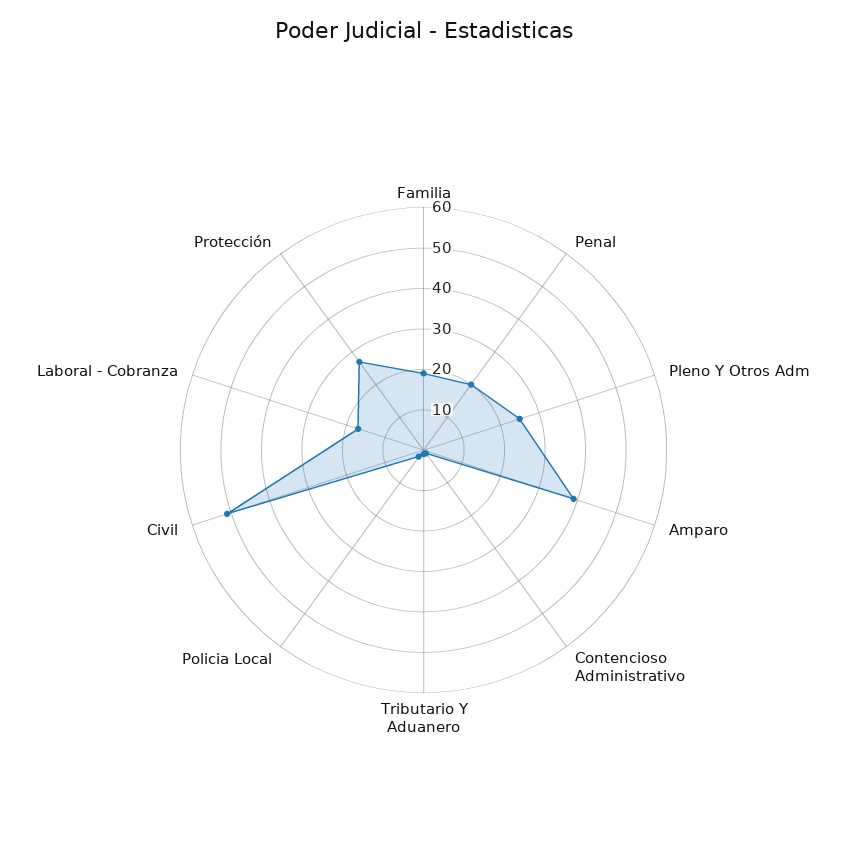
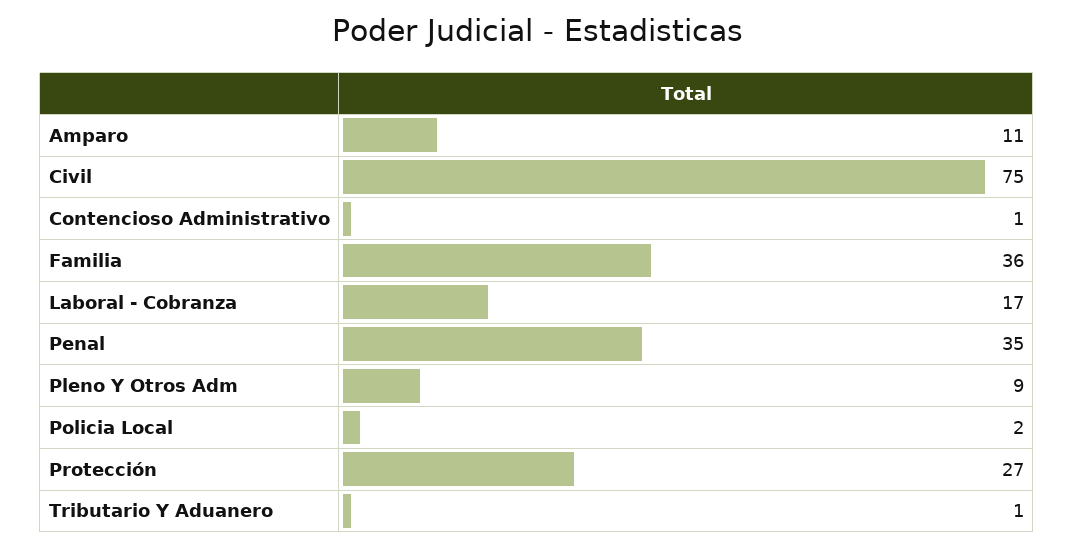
Familia: 20 -> 36
Penal: 20 -> 35
Pleno Y Otros Adm: 25 -> 9
Amparo: 40 -> 11
Civil: 50 -> 75

